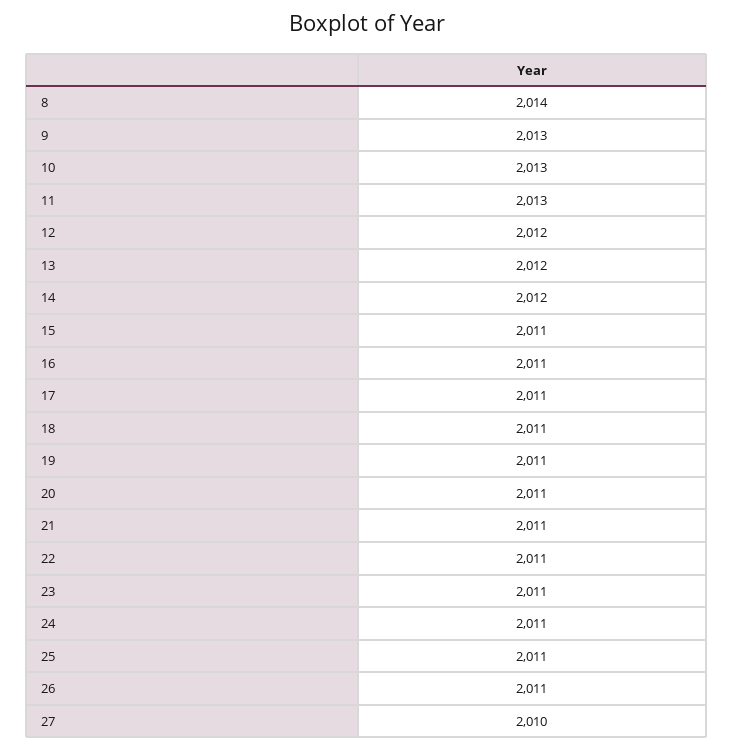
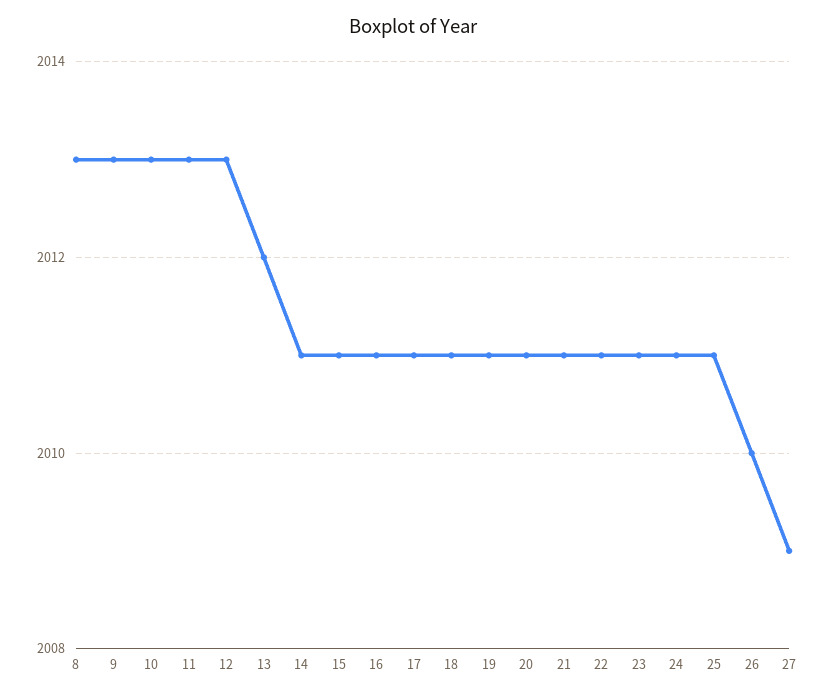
8: 2014 -> 2013
12: 2012 -> 2013
14: 2012 -> 2011
26: 2011 -> 2010
27: 2010 -> 2009

